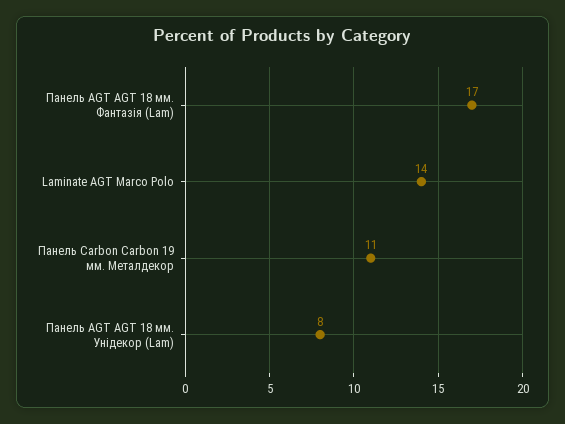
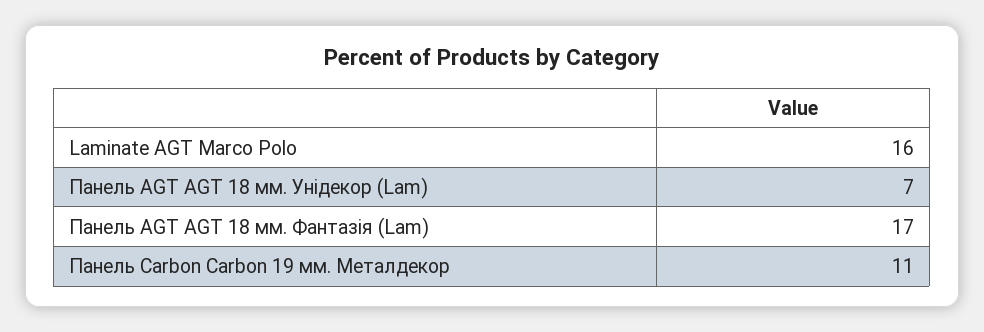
Laminate AGT Marco Polo: 14 -> 16
Панель AGT AGT 18 мм. Унідекор (Lam): 8 -> 7

